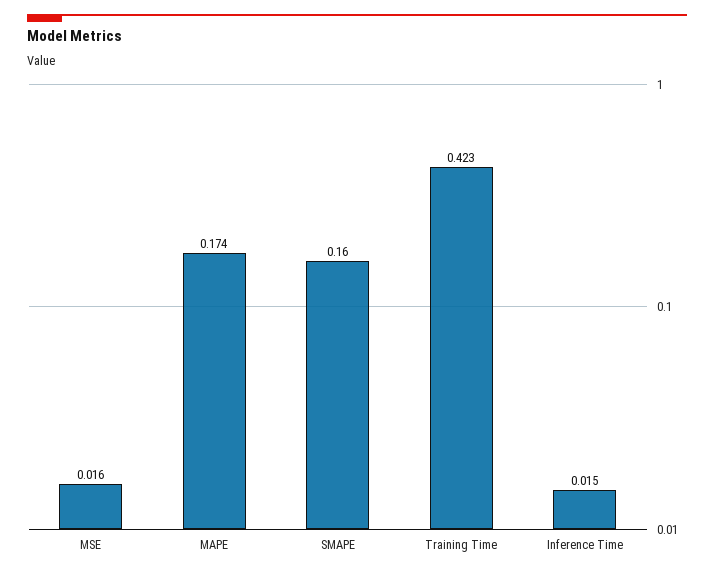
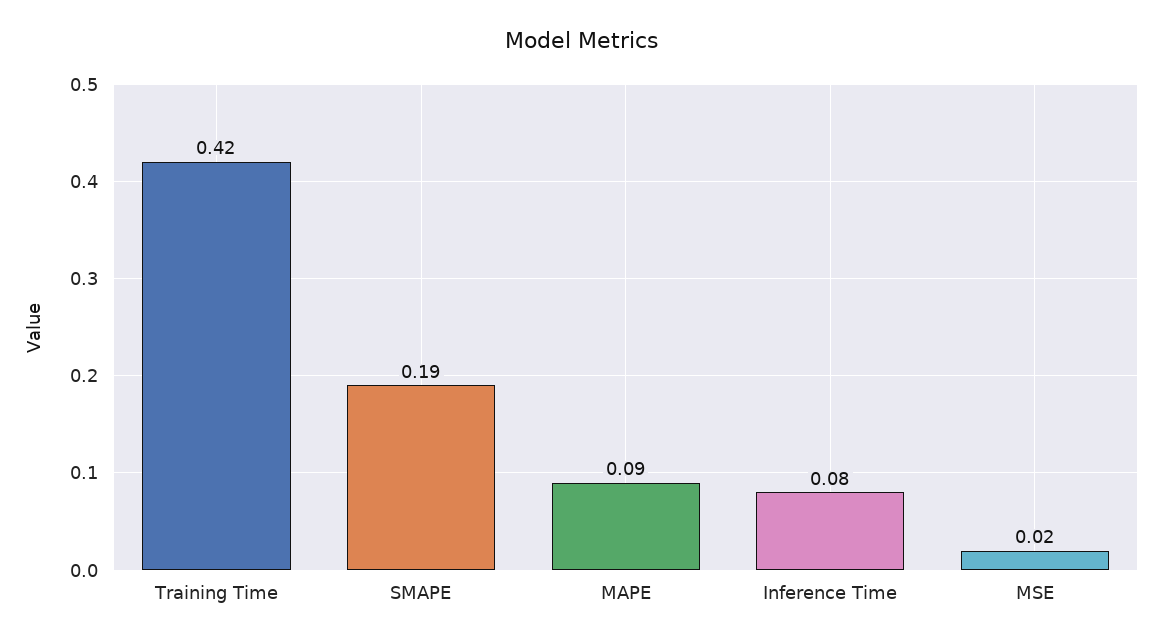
MAPE: 0.174 -> 0.09
SMAPE: 0.16 -> 0.19
Inference Time: 0.015 -> 0.08

